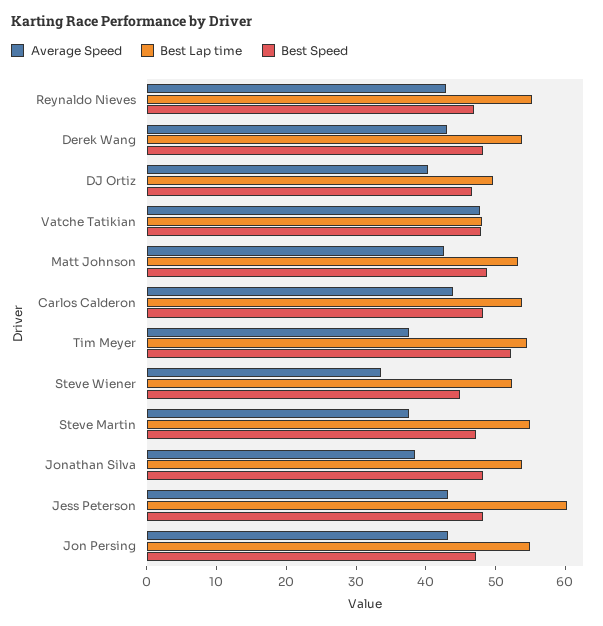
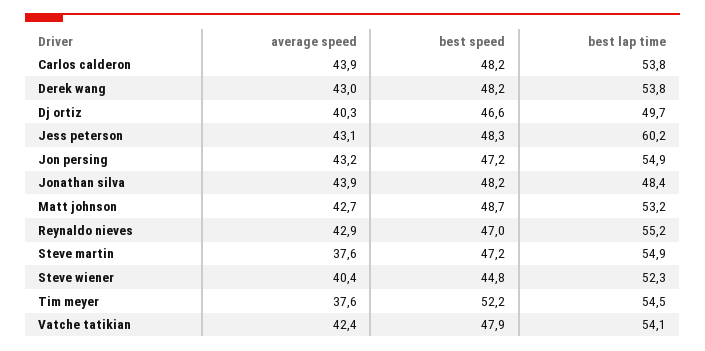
Average Speed, Vatche Tatikian: 48 -> 42.4
Best Lap time, Vatche Tatikian: 48 -> 54.1
Average Speed, Steve Wiener: 34 -> 40.4
Average Speed, Jonathan Silva: 38 -> 43.9
Best Lap time, Jonathan Silva: 54 -> 48.4

